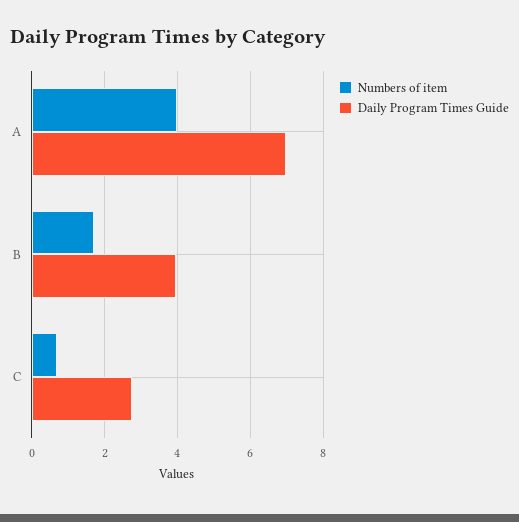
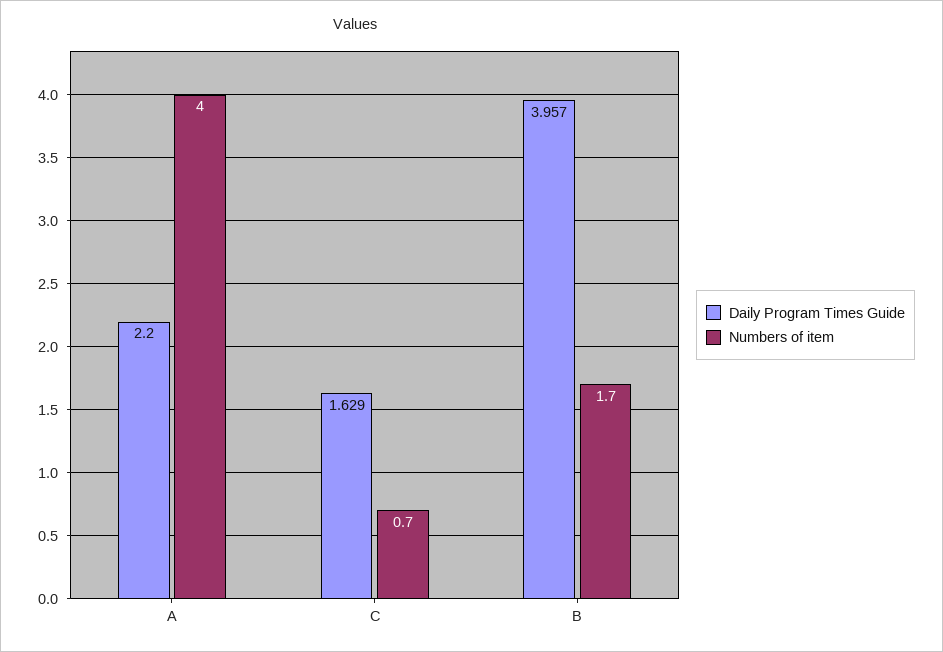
Daily Program Times Guide, A: 7 -> 2.2
Daily Program Times Guide, C: 2.8 -> 1.629

